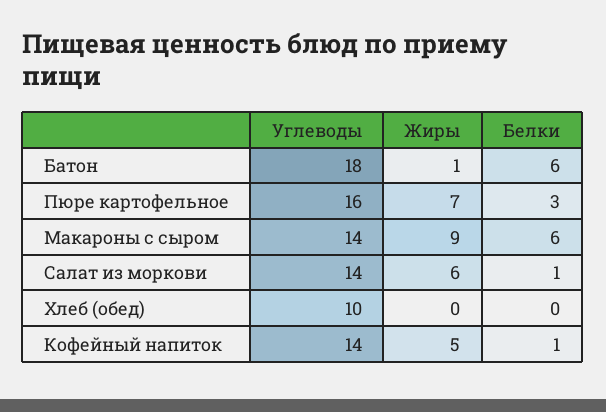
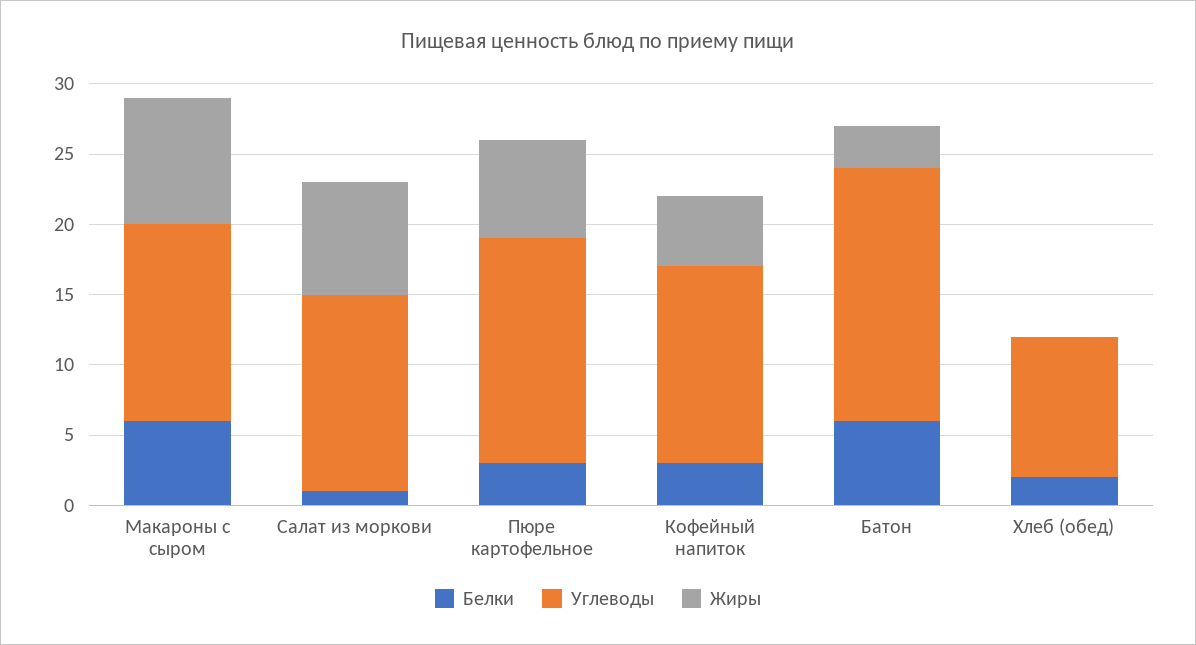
Жиры, Батон: 1 -> 3
Жиры, Салат из моркови: 6 -> 8
Белки, Хлеб (обед): 0 -> 2
Белки, Кофейный напиток: 1 -> 3

